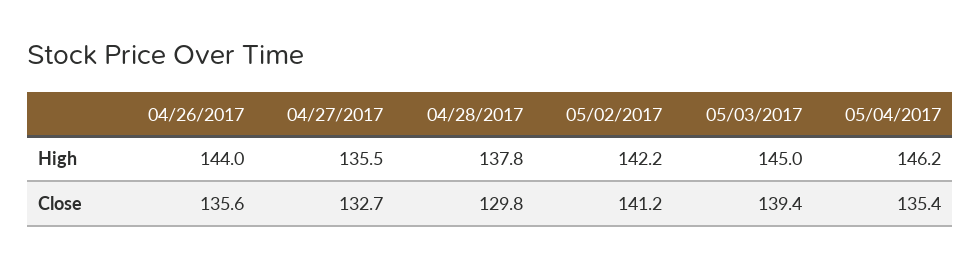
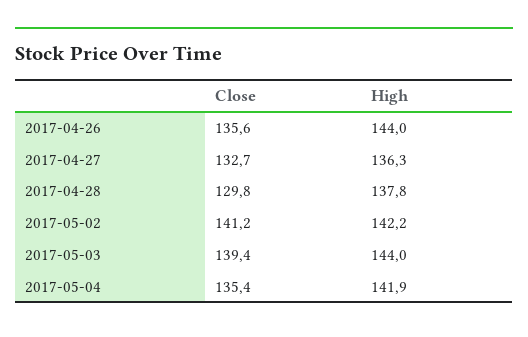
04/27/2017, High: 135.5 -> 136.3
05/03/2017, High: 145 -> 144
05/04/2017, High: 146.2 -> 141.9

